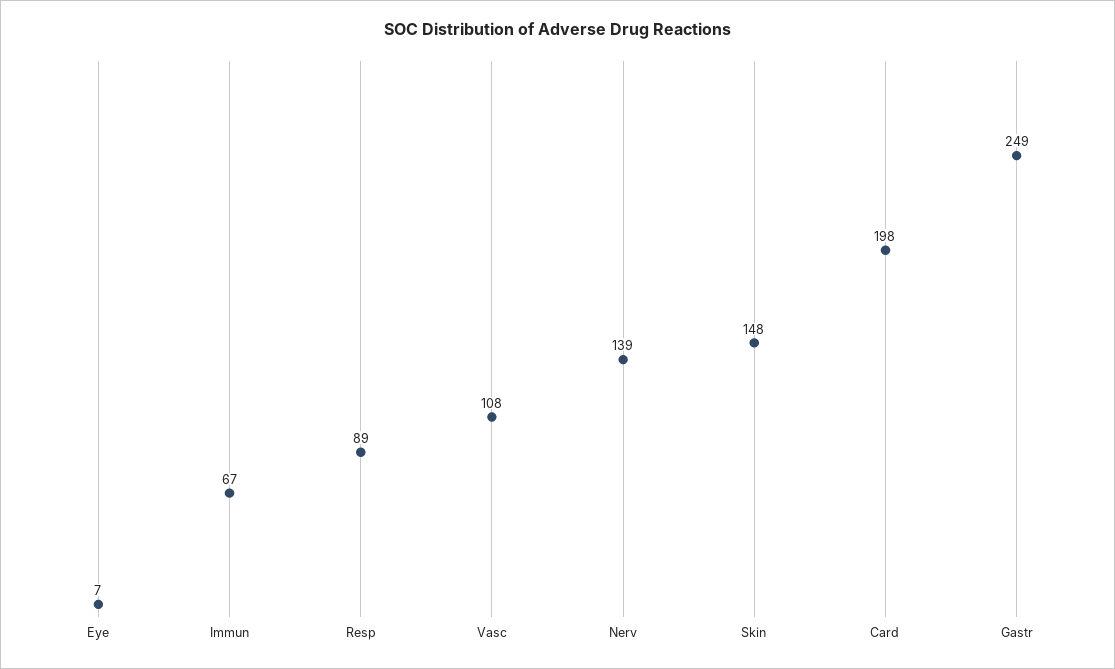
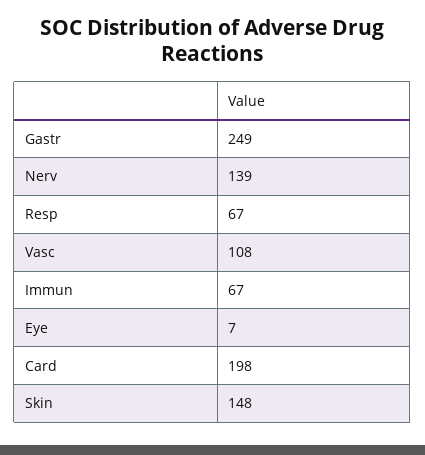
Resp: 89 -> 67

